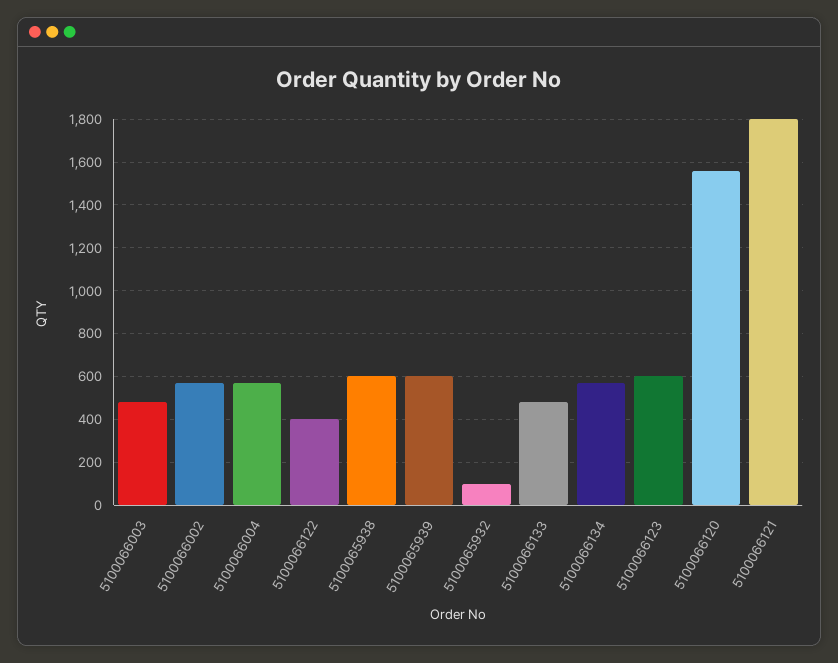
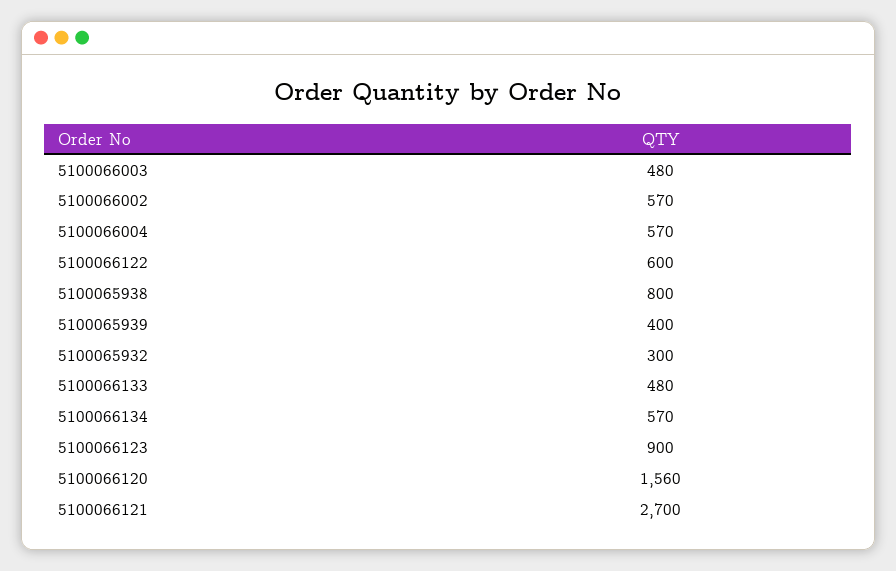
5100066122: 400 -> 600
5100065938: 600 -> 800
5100065939: 600 -> 400
5100065932: 100 -> 300
5100066123: 600 -> 900
5100066121: 1800 -> 2700

